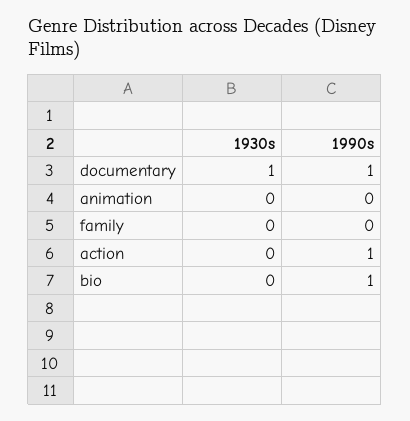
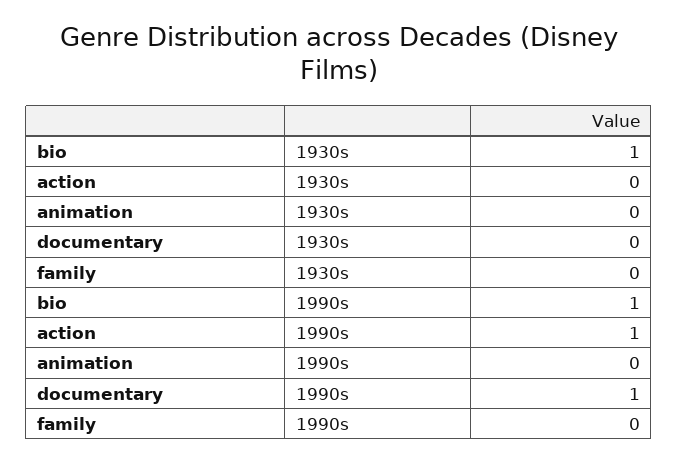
1930s, documentary: 1 -> 0
1930s, bio: 0 -> 1

